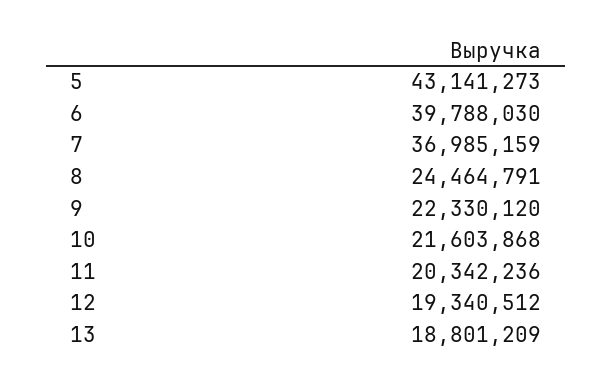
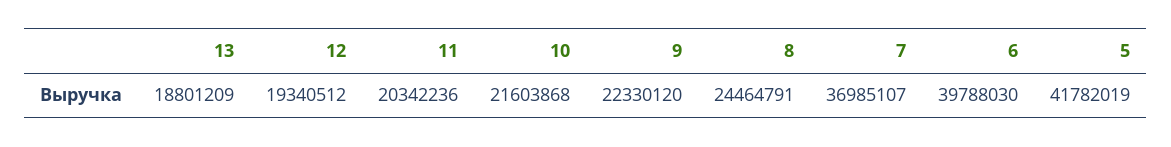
5: 43141273 -> 41782019
7: 36985159 -> 36985107

